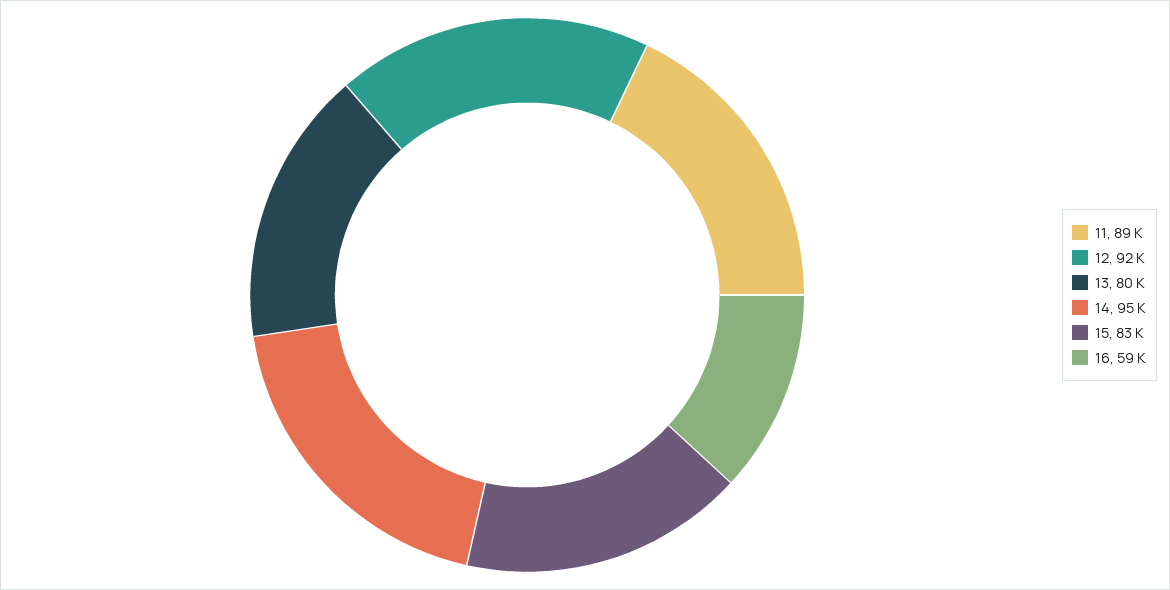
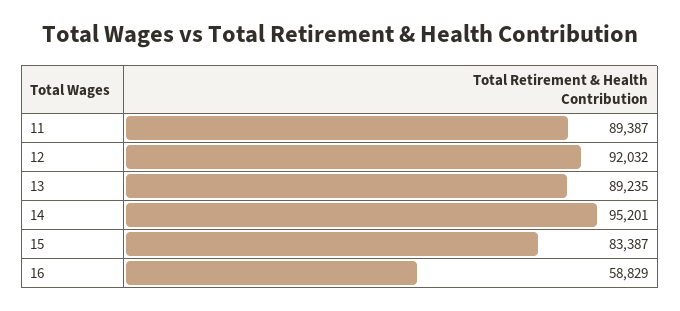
13: 80000 -> 89235

